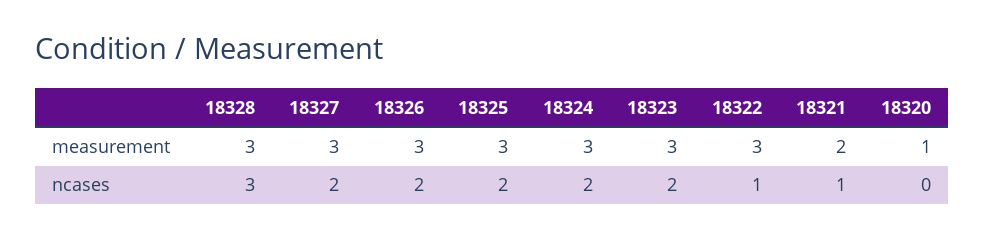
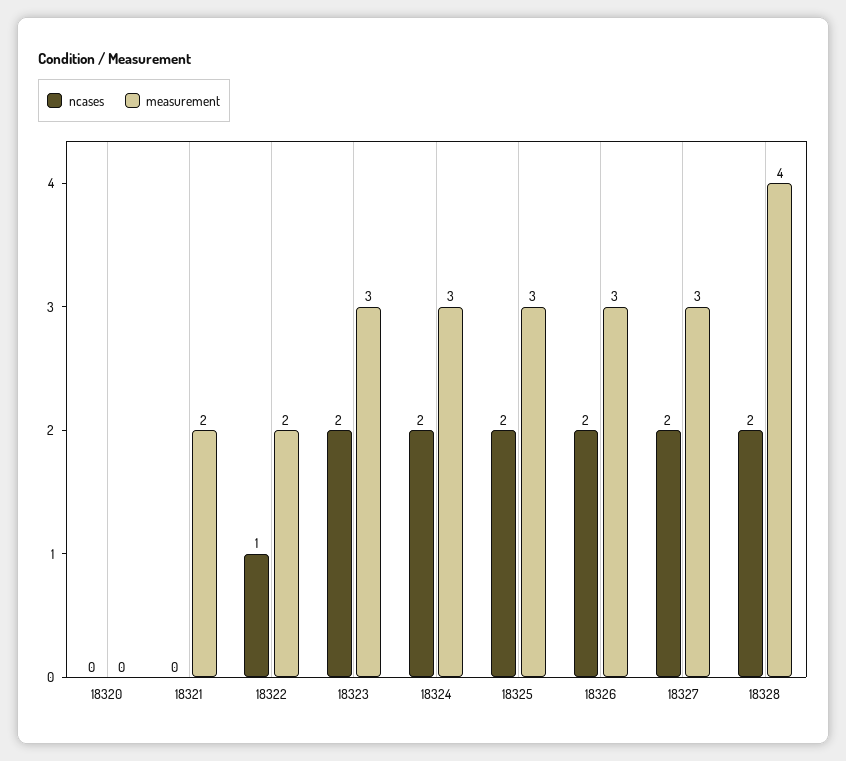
measurement, 18328: 3 -> 4
measurement, 18322: 3 -> 2
measurement, 18320: 1 -> 0
ncases, 18328: 3 -> 2
ncases, 18321: 1 -> 0

